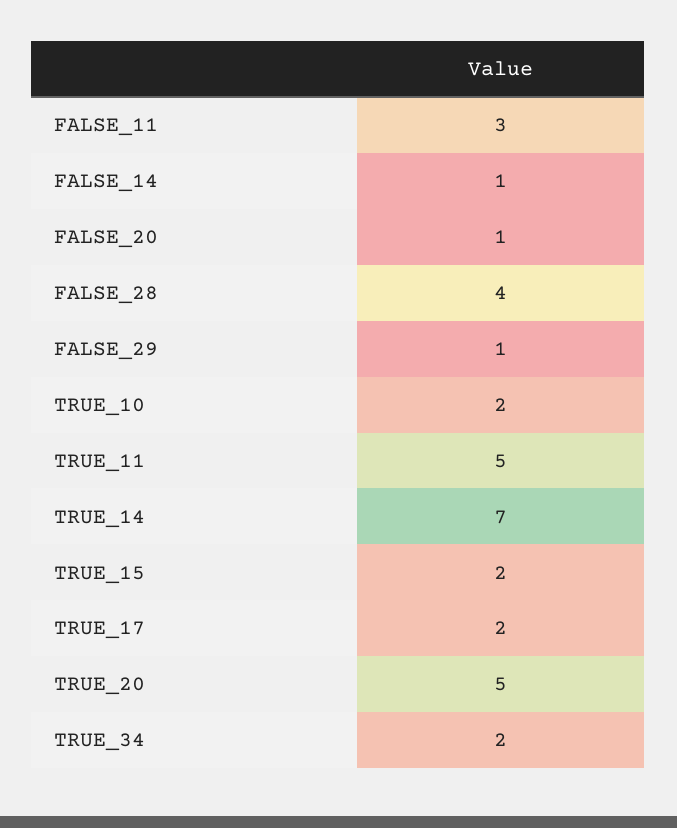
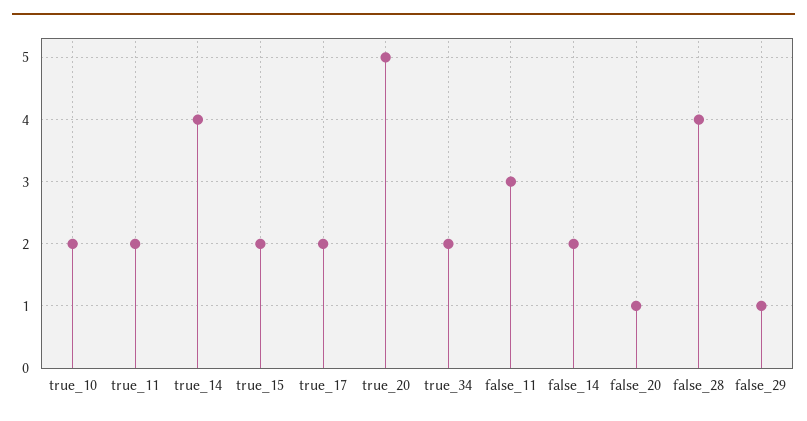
FALSE_14: 1 -> 2
TRUE_11: 5 -> 2
TRUE_14: 7 -> 4

